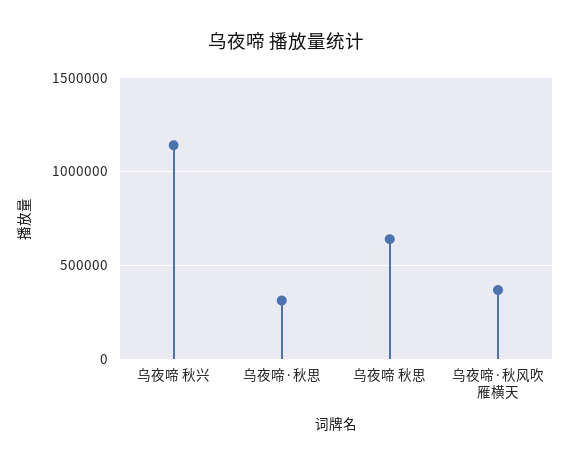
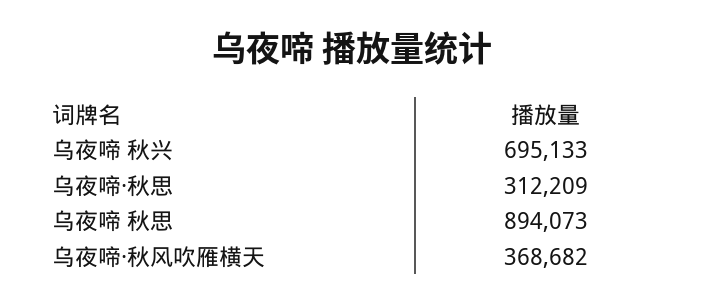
乌夜啼 秋兴: 1150000 -> 695133
乌夜啼 秋思: 650000 -> 894073

